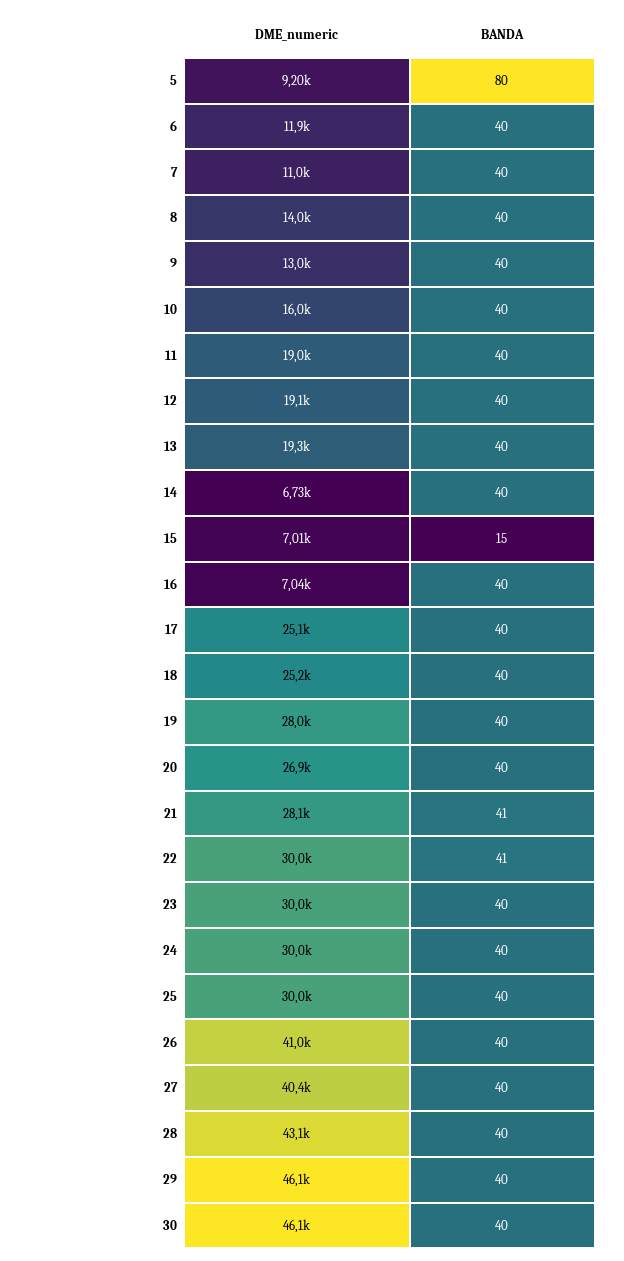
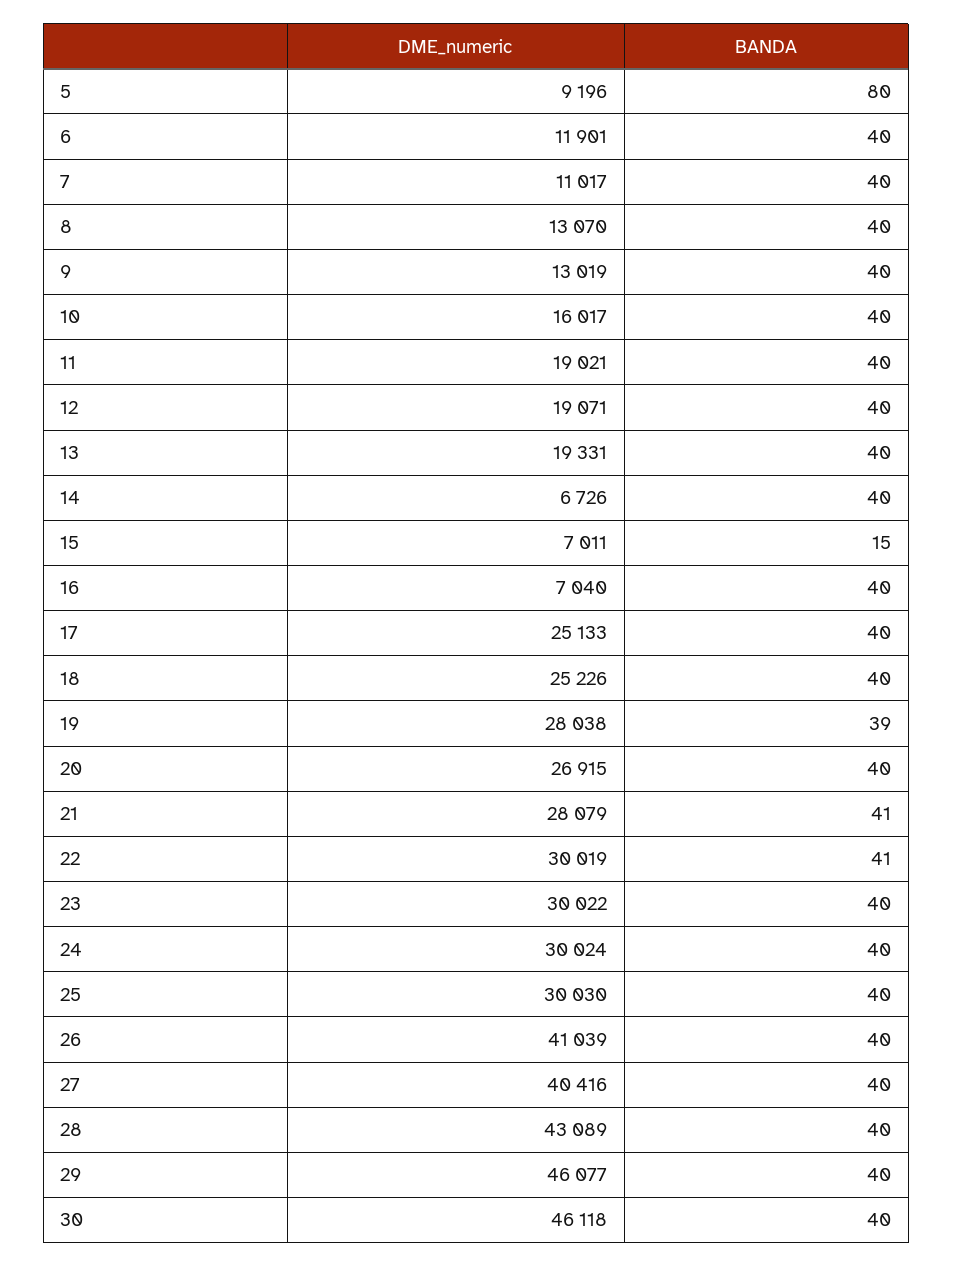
DME_numeric, 8: 14000 -> 13070
BANDA, 19: 40 -> 39

